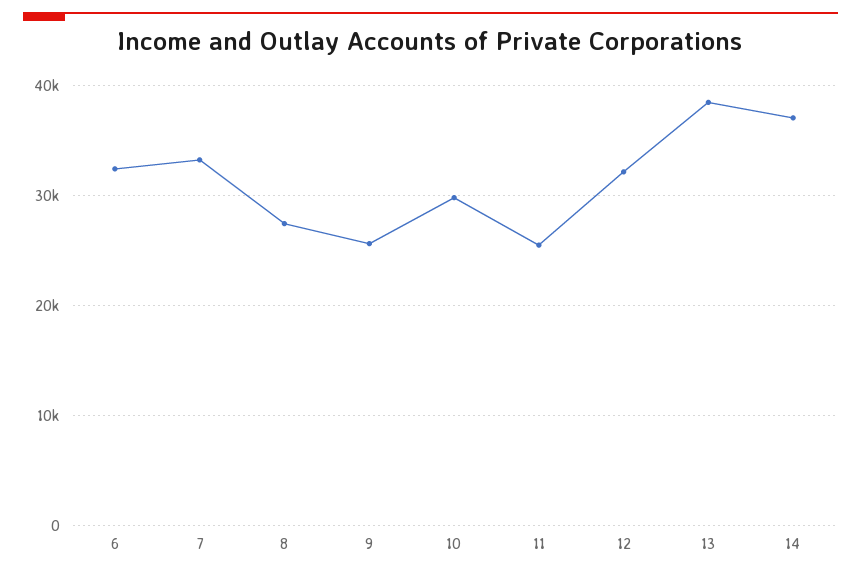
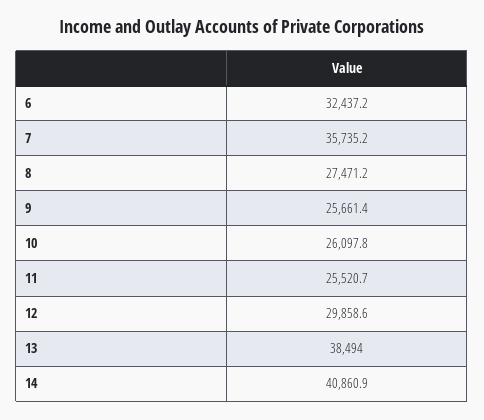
7: 33000 -> 35735.2
10: 30000 -> 26097.8
12: 32000 -> 29858.6
14: 37000 -> 40860.9

